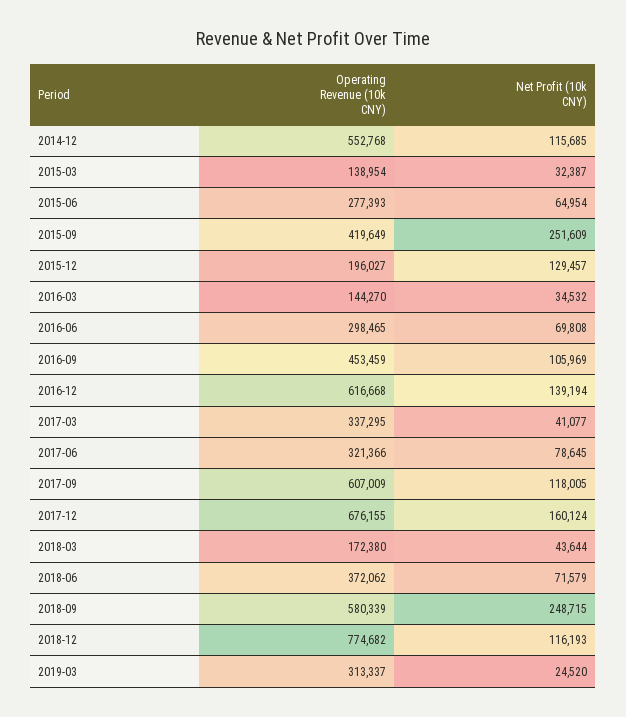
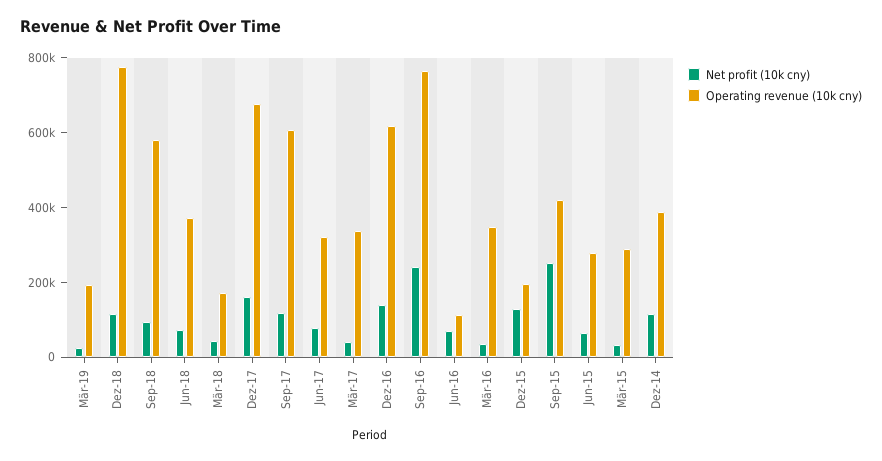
Operating Revenue (10k CNY), 2014-12: 552768 -> 400000
Operating Revenue (10k CNY), 2015-03: 138954 -> 300000
Operating Revenue (10k CNY), 2016-03: 144270 -> 350000
Operating Revenue (10k CNY), 2016-06: 298465 -> 100000
Operating Revenue (10k CNY), 2016-09: 453459 -> 750000
Net Profit (10k CNY), 2016-09: 105969 -> 250000
Net Profit (10k CNY), 2018-09: 248715 -> 100000
Operating Revenue (10k CNY), 2019-03: 313337 -> 200000

